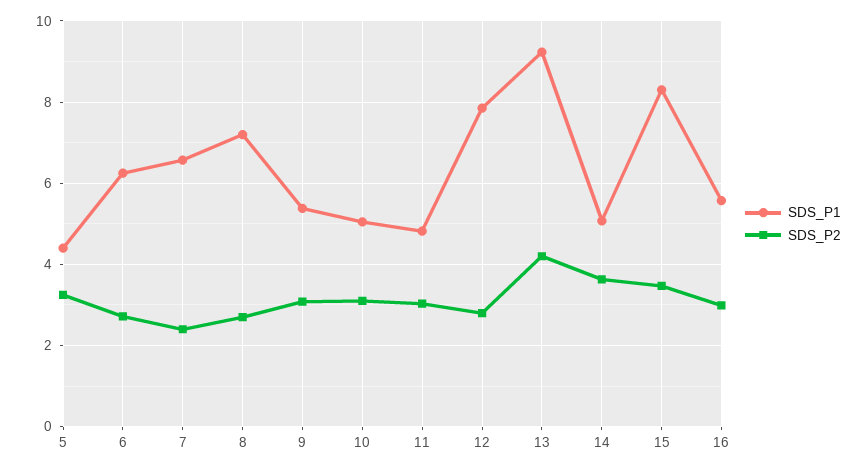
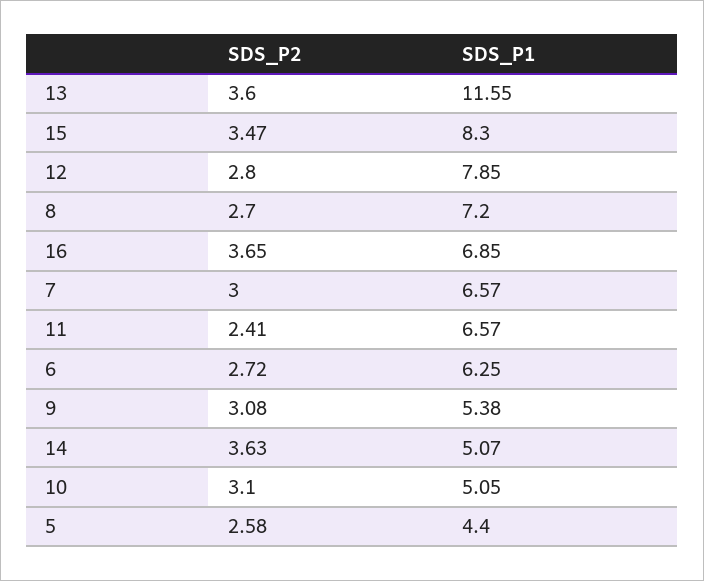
SDS_P2, 5: 3.2 -> 2.58
SDS_P2, 7: 2.4 -> 3
SDS_P1, 11: 4.8 -> 6.57
SDS_P2, 11: 3 -> 2.41
SDS_P1, 13: 9.2 -> 11.55
SDS_P2, 13: 4.2 -> 3.6
SDS_P1, 16: 5.6 -> 6.85
SDS_P2, 16: 3 -> 3.65

